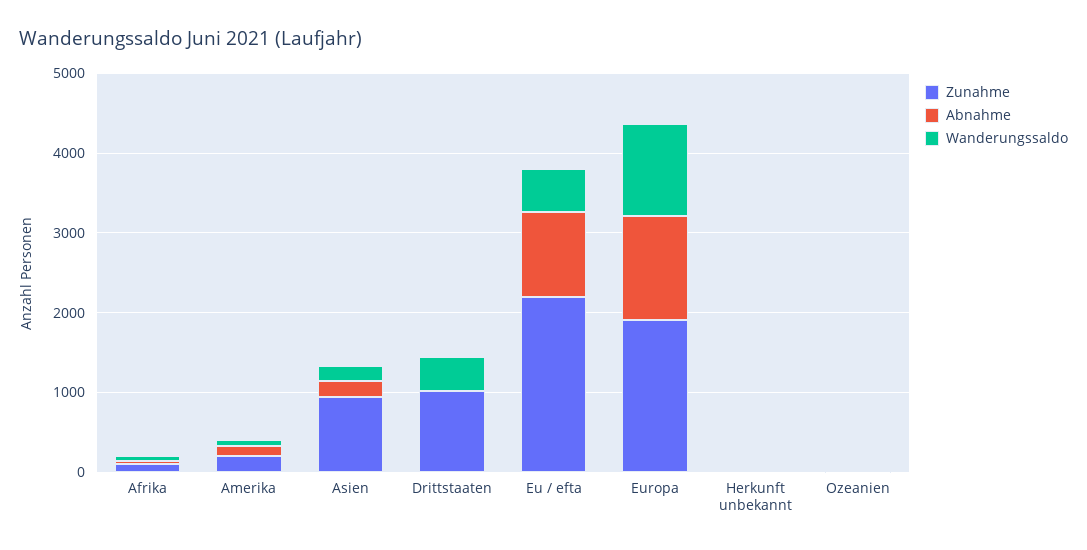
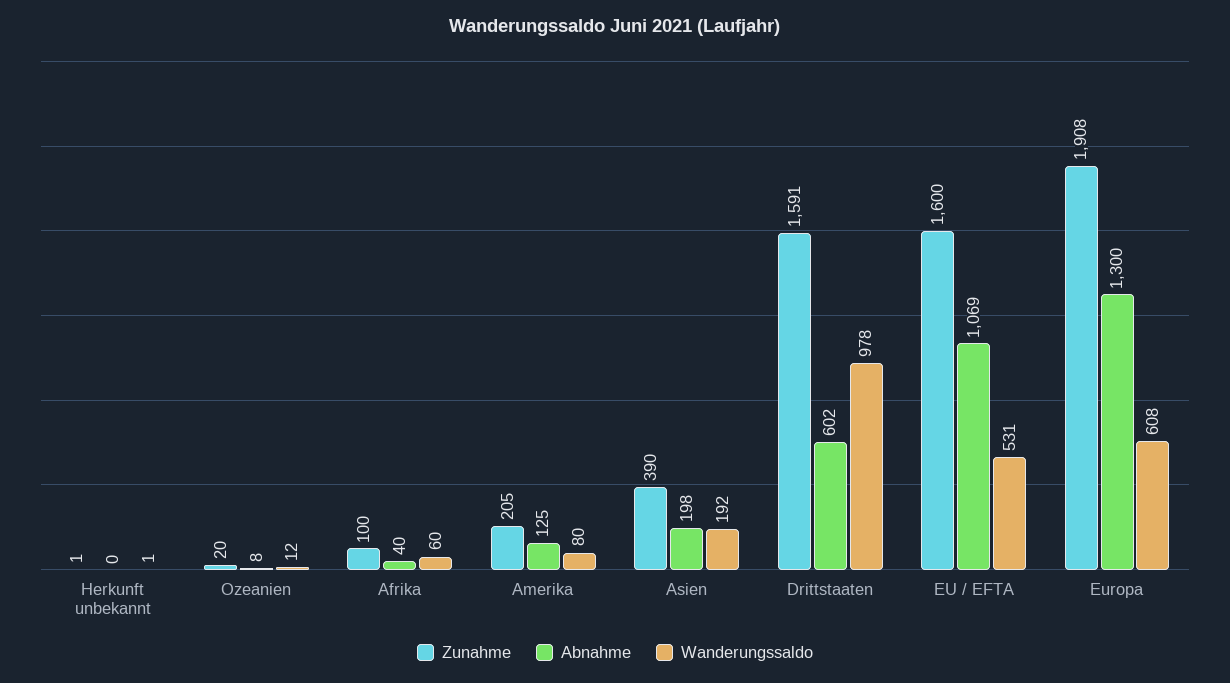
Zunahme, Asien: 1000 -> 390
Zunahme, Drittstaaten: 1000 -> 1591
Abnahme, Drittstaaten: 0 -> 602
Wanderungssaldo, Drittstaaten: 400 -> 978
Zunahme, Eu / efta: 2200 -> 1600
Wanderungssaldo, Europa: 1200 -> 608

